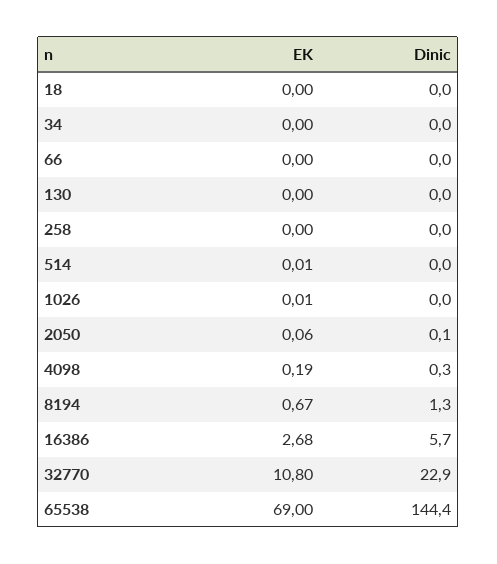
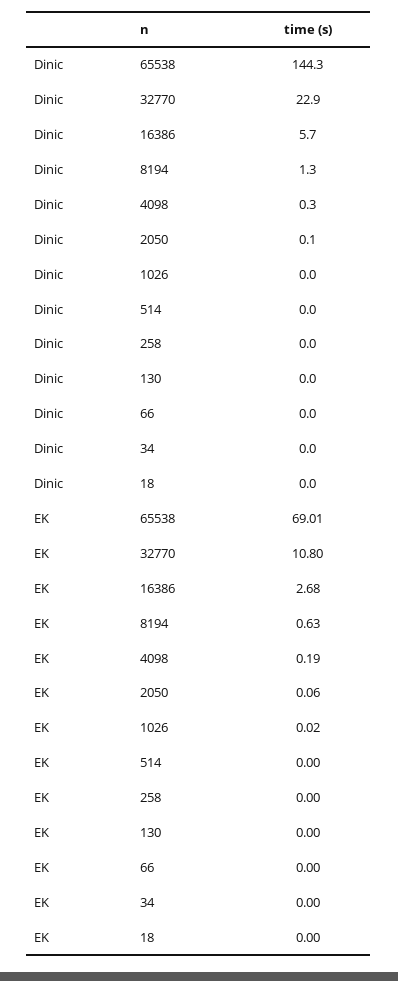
EK, 514: 0.01 -> 0
EK, 1026: 0.01 -> 0.02
EK, 8194: 0.67 -> 0.63
EK, 65538: 69 -> 69.01
Dinic, 65538: 144.4 -> 144.3

